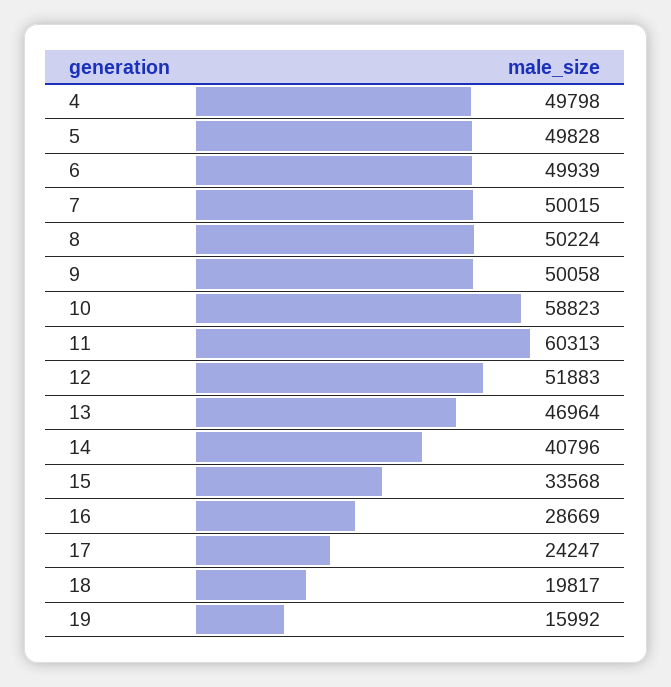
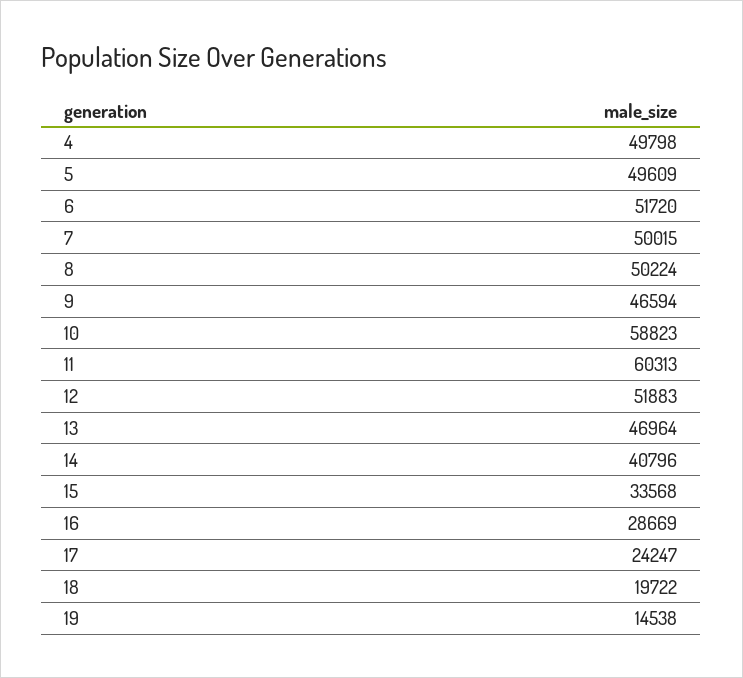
5: 49828 -> 49609
6: 49939 -> 51720
9: 50058 -> 46594
18: 19817 -> 19722
19: 15992 -> 14538

